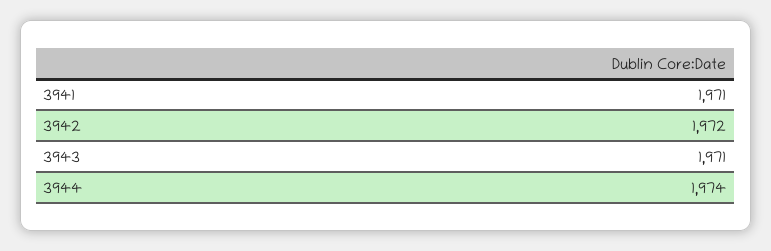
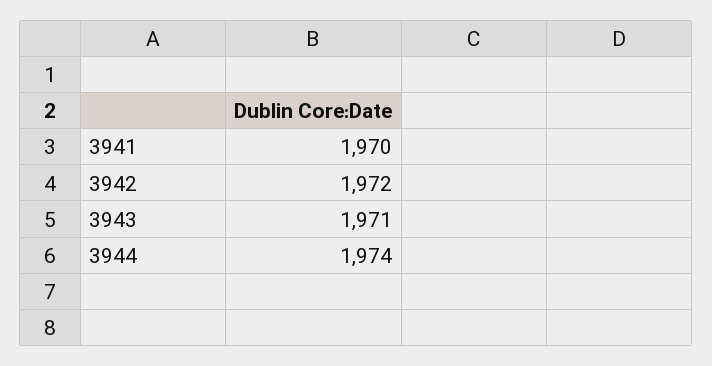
3941: 1971 -> 1970

